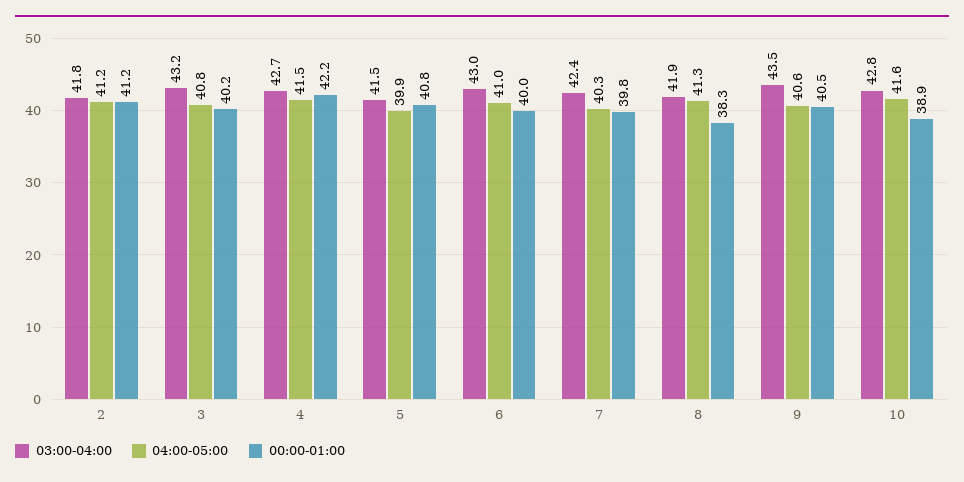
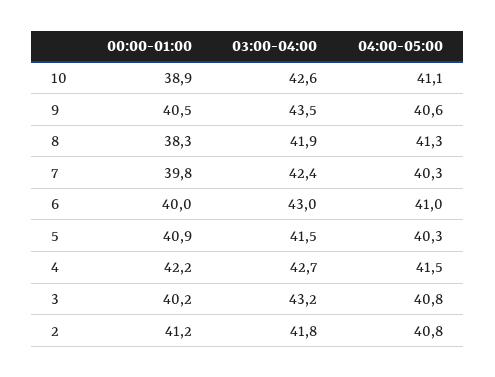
04:00-05:00, 2: 41.2 -> 40.8
04:00-05:00, 5: 39.9 -> 40.3
00:00-01:00, 5: 40.8 -> 40.9
03:00-04:00, 10: 42.8 -> 42.6
04:00-05:00, 10: 41.6 -> 41.1

